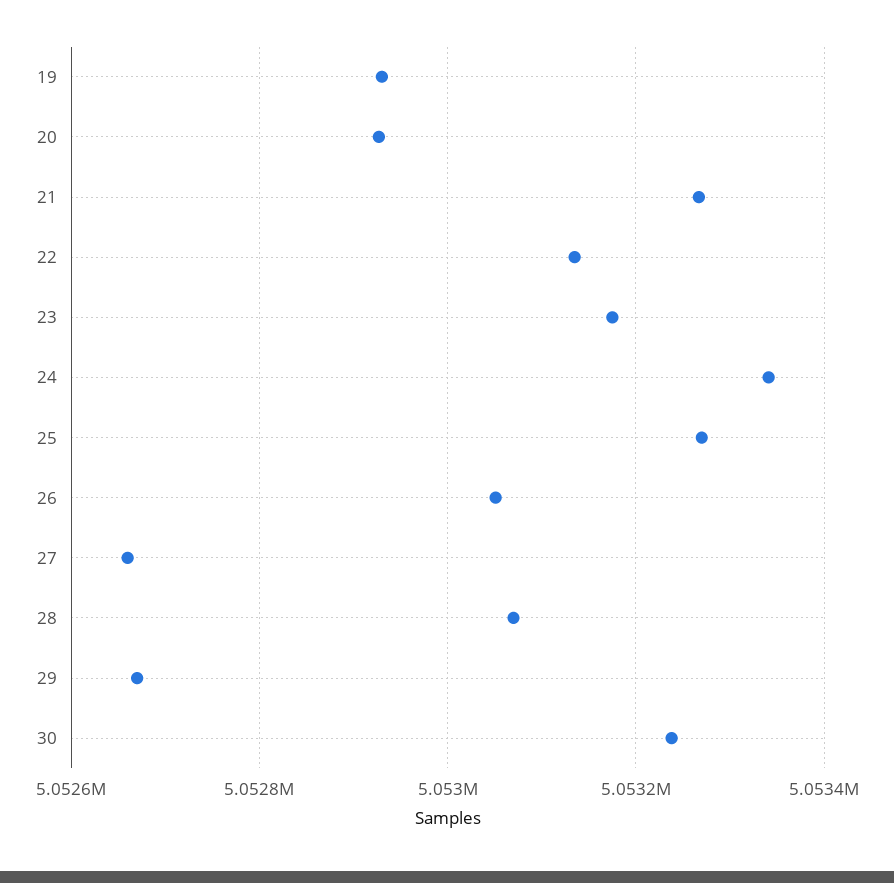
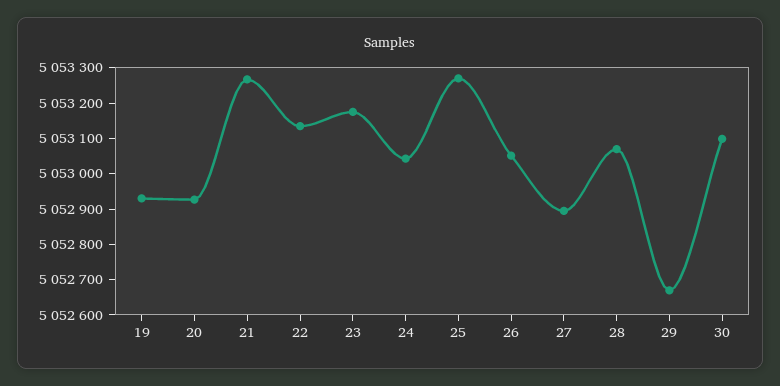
24: 5053340 -> 5053050
27: 5052660 -> 5052900
30: 5053240 -> 5053100

